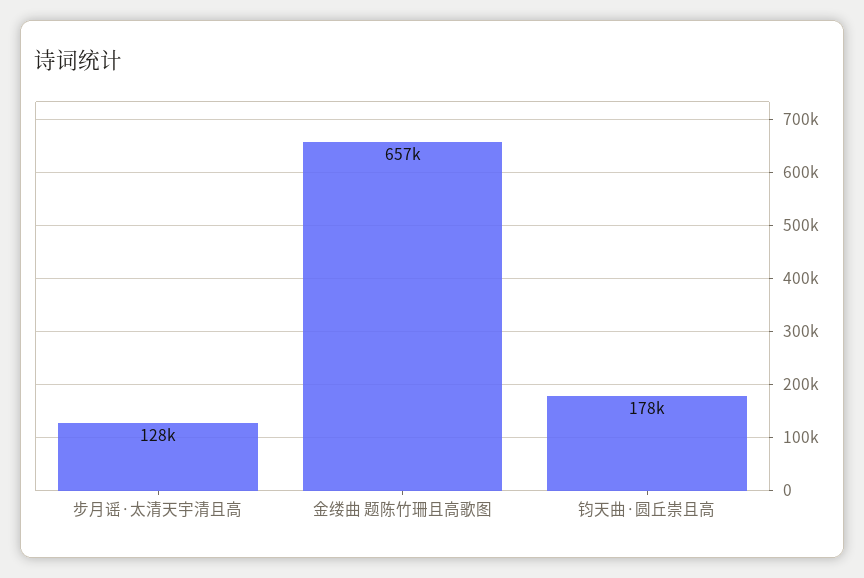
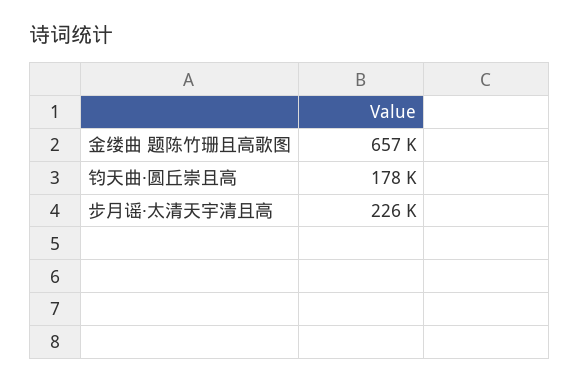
步月谣·太清天宇清且高: 128000 -> 226000

